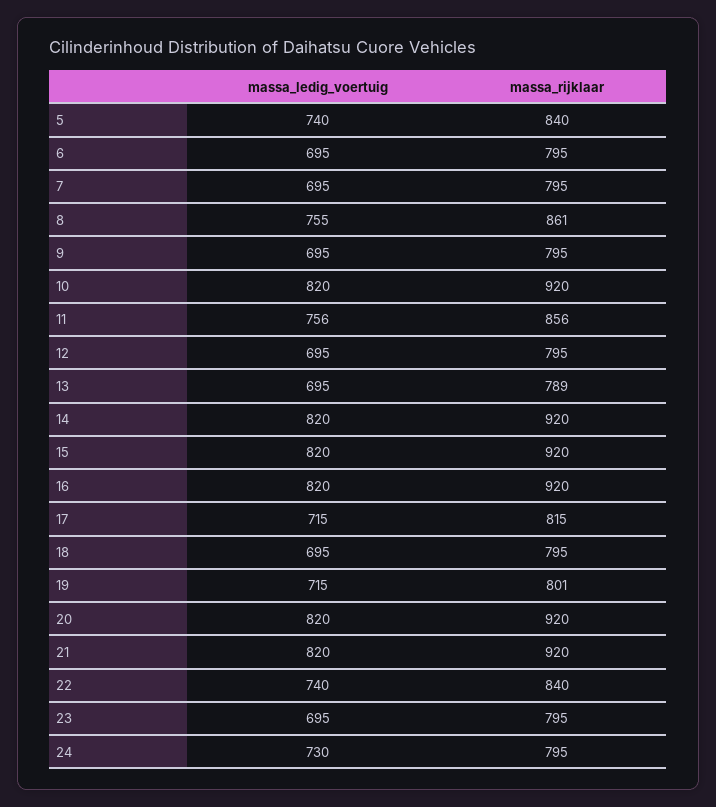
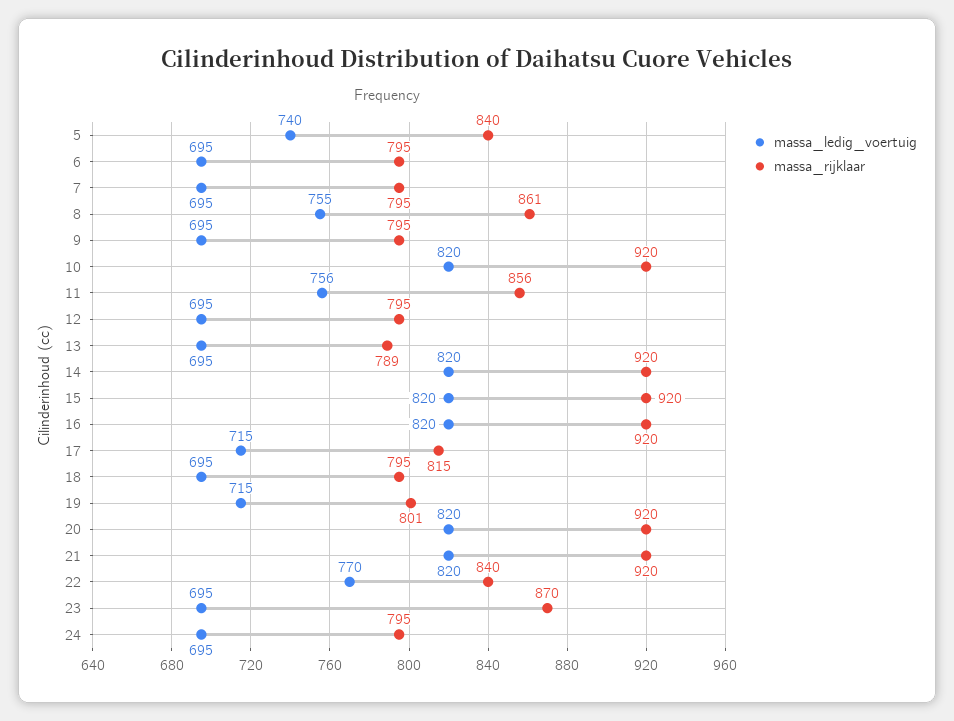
massa_ledig_voertuig, 22: 740 -> 770
massa_rijklaar, 23: 795 -> 870
massa_ledig_voertuig, 24: 730 -> 695

